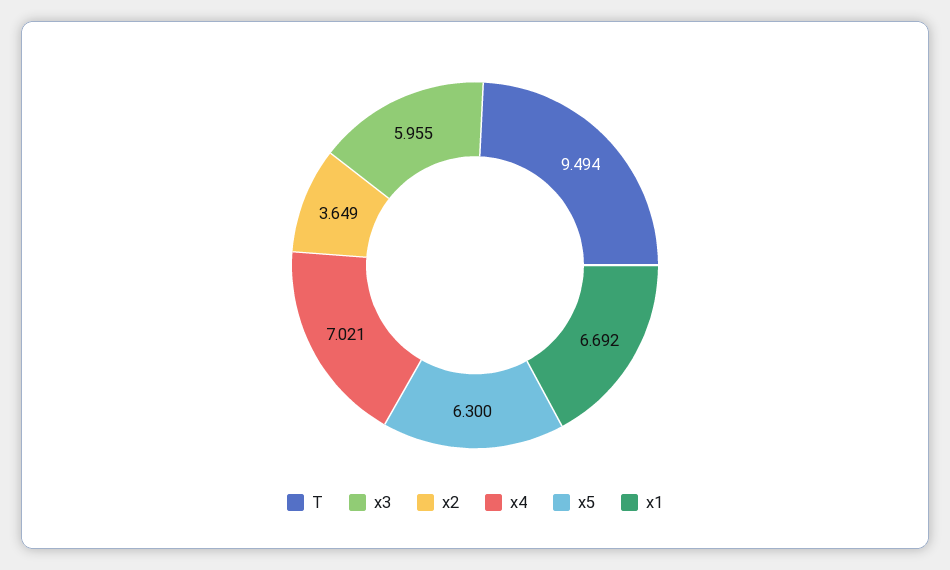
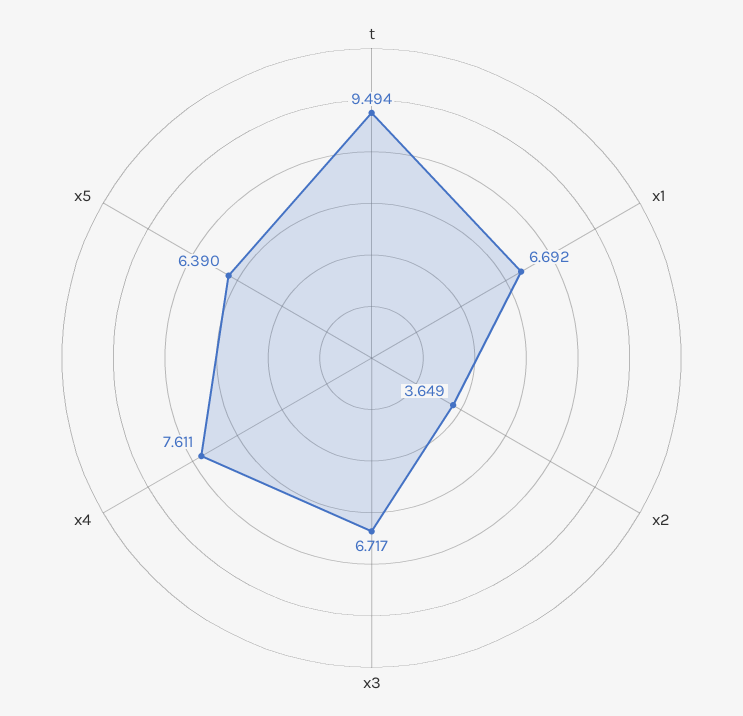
x3: 5.955 -> 6.717
x4: 7.021 -> 7.611
x5: 6.3 -> 6.39

